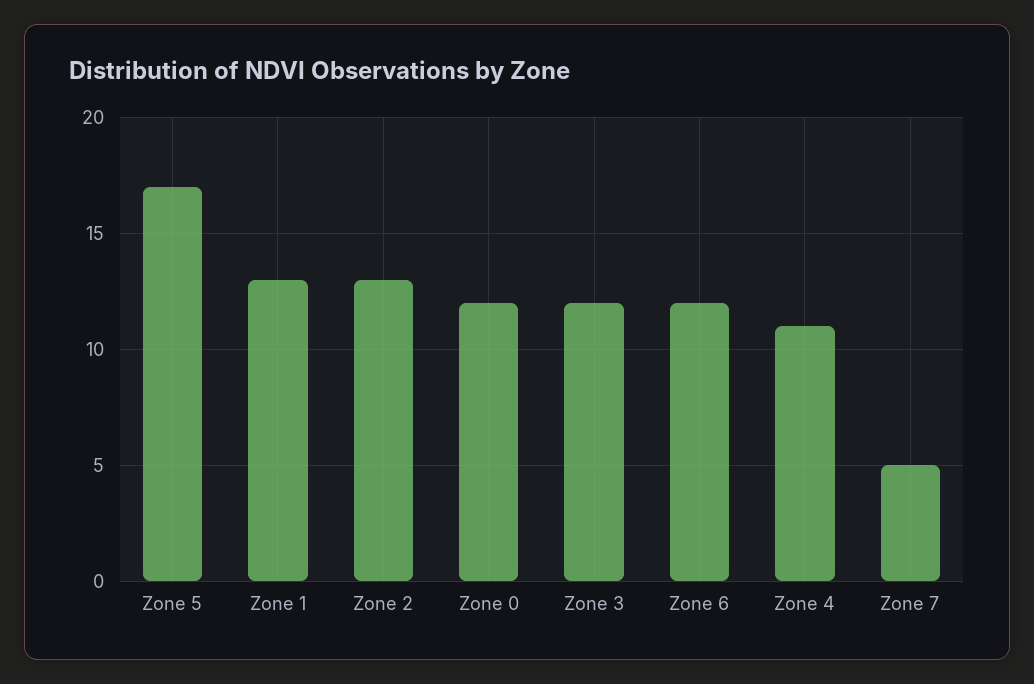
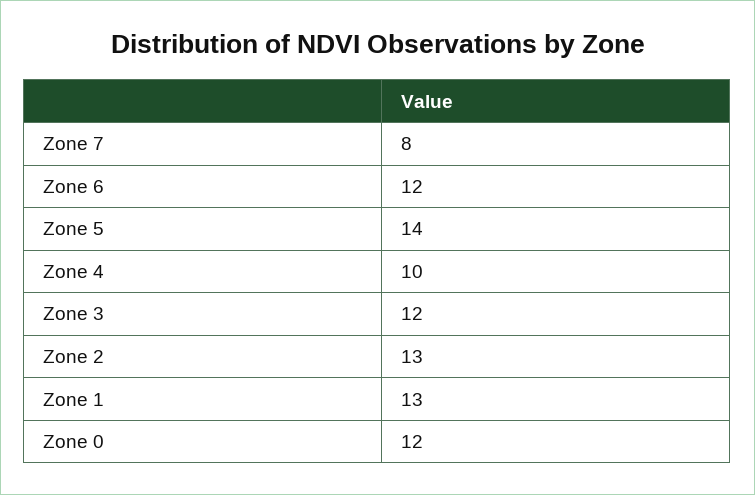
Zone 5: 17 -> 14
Zone 4: 11 -> 10
Zone 7: 5 -> 8

